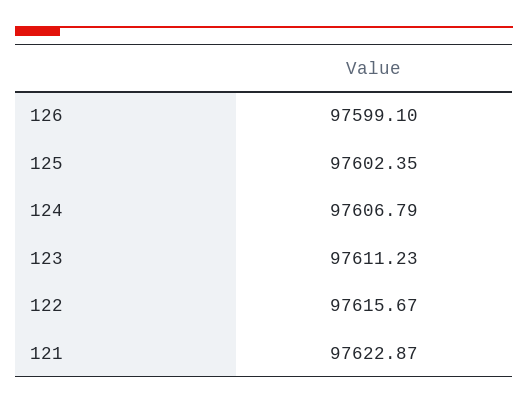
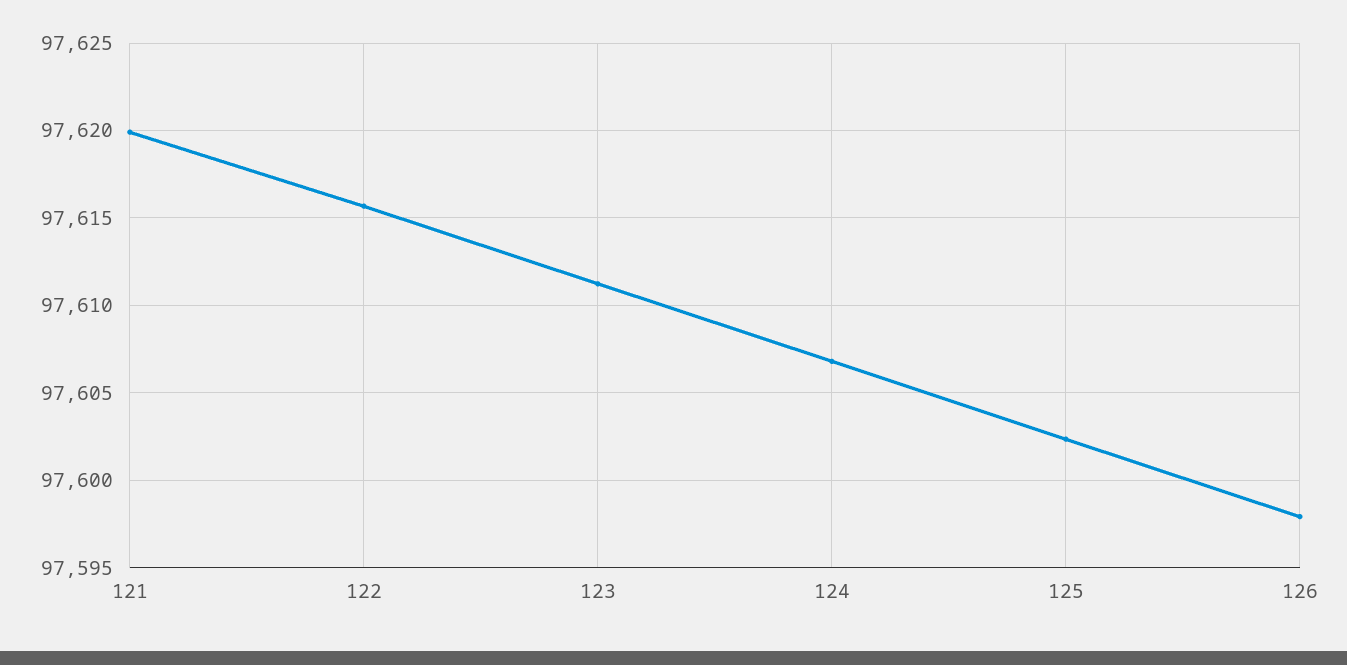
126: 97599.1 -> 97598
121: 97622.87 -> 97620

